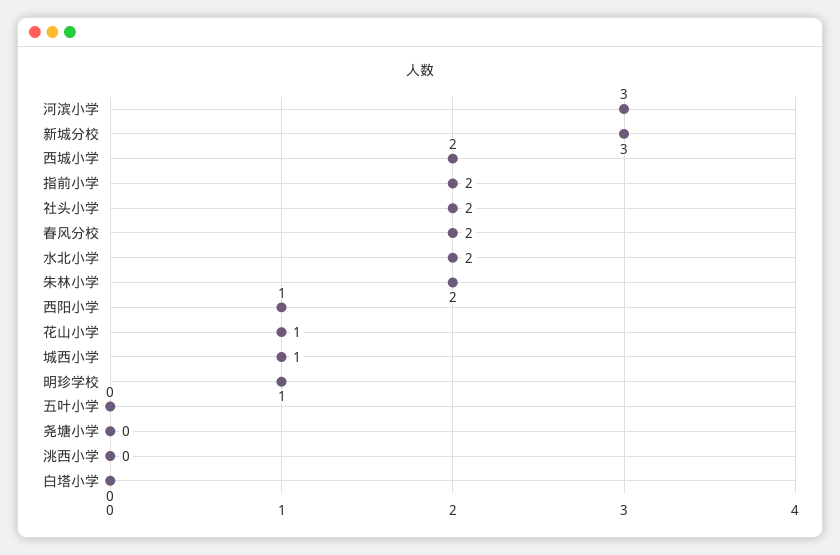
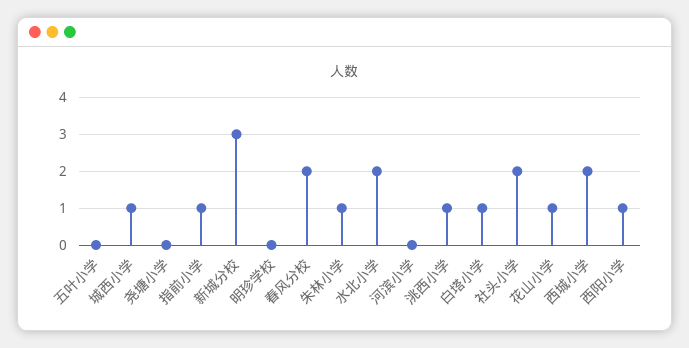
河滨小学: 3 -> 0
指前小学: 2 -> 1
朱林小学: 2 -> 1
明珍学校: 1 -> 0
洮西小学: 0 -> 1
白塔小学: 0 -> 1

